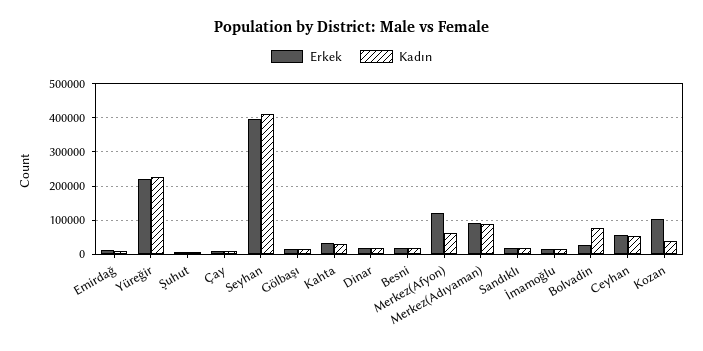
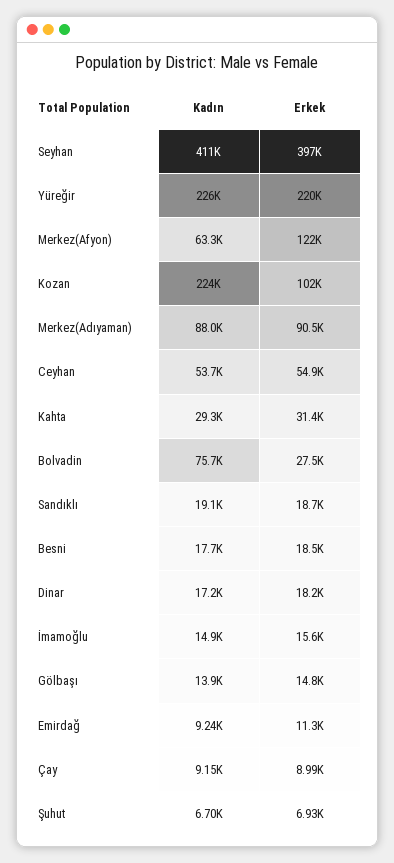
Kadın, Kozan: 40000 -> 224000

